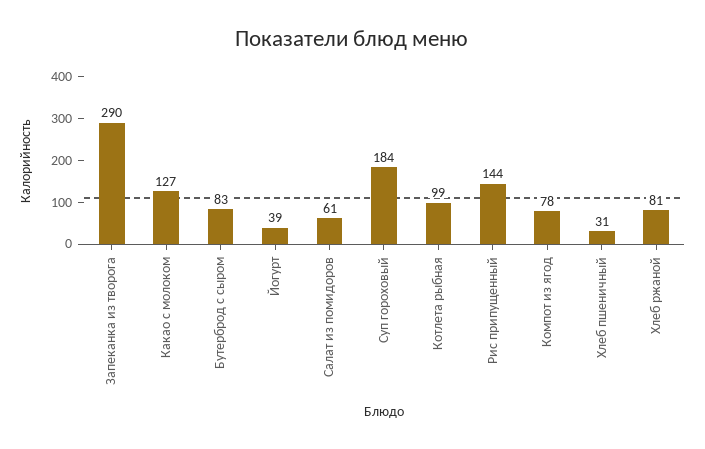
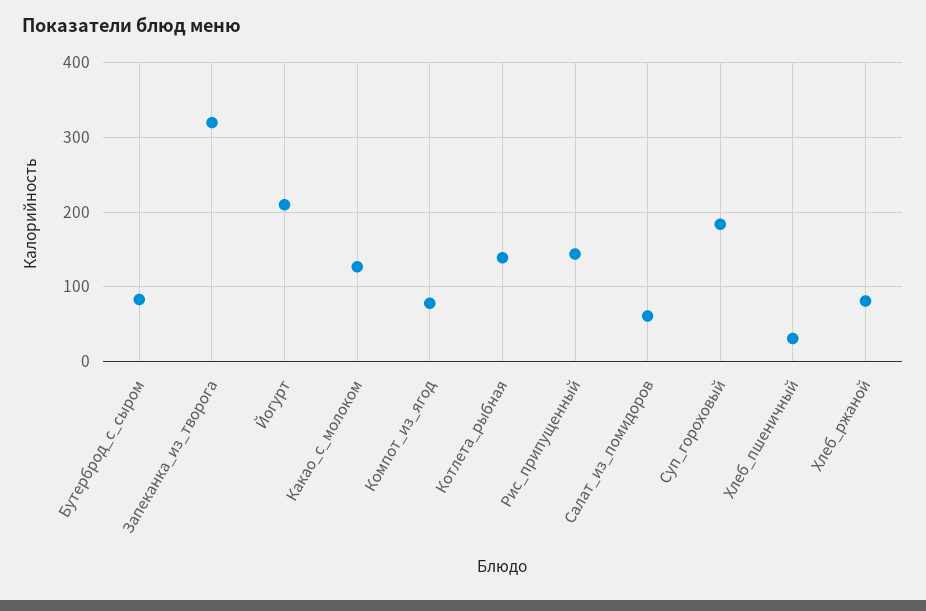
Запеканка из творога: 290 -> 320
Йогурт: 39 -> 210
Котлета рыбная: 99 -> 140

